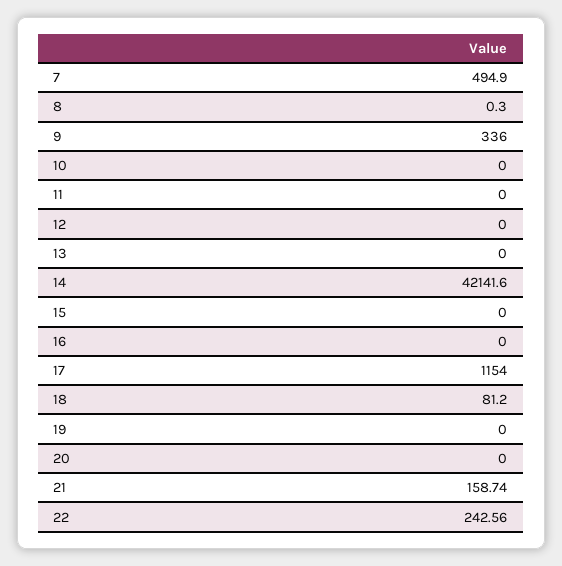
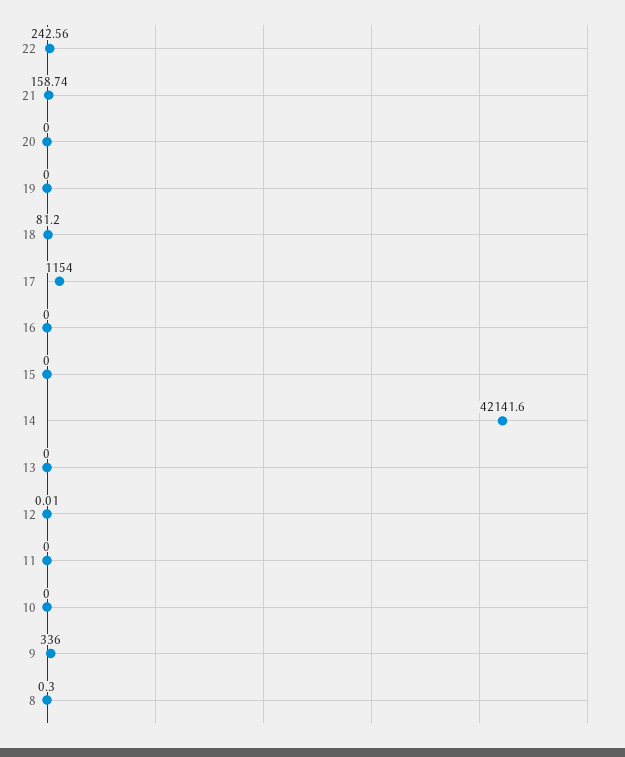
7: 494.9 -> none
12: 0 -> 0.01

